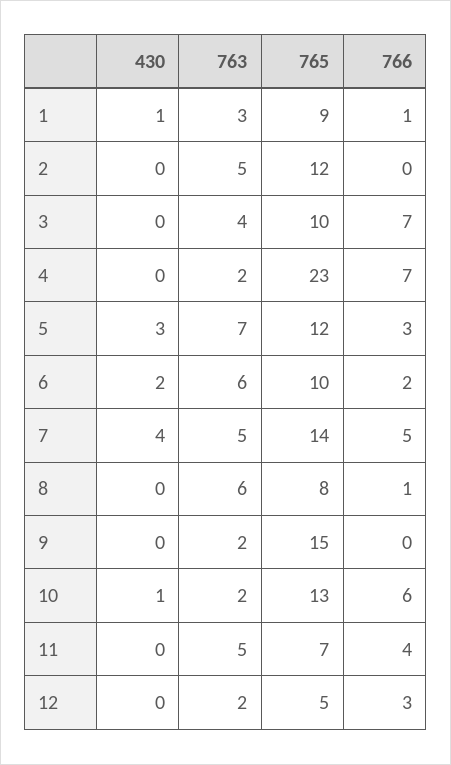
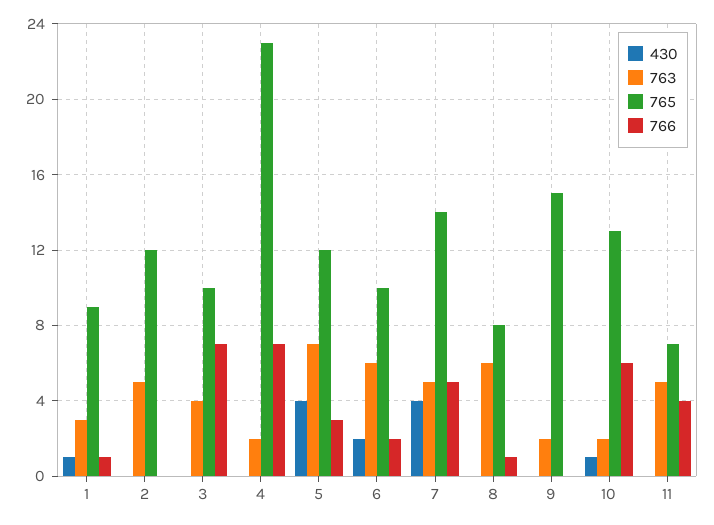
430, 5: 3 -> 4
430, 12: 0 -> none
763, 12: 2 -> none
765, 12: 5 -> none
766, 12: 3 -> none

